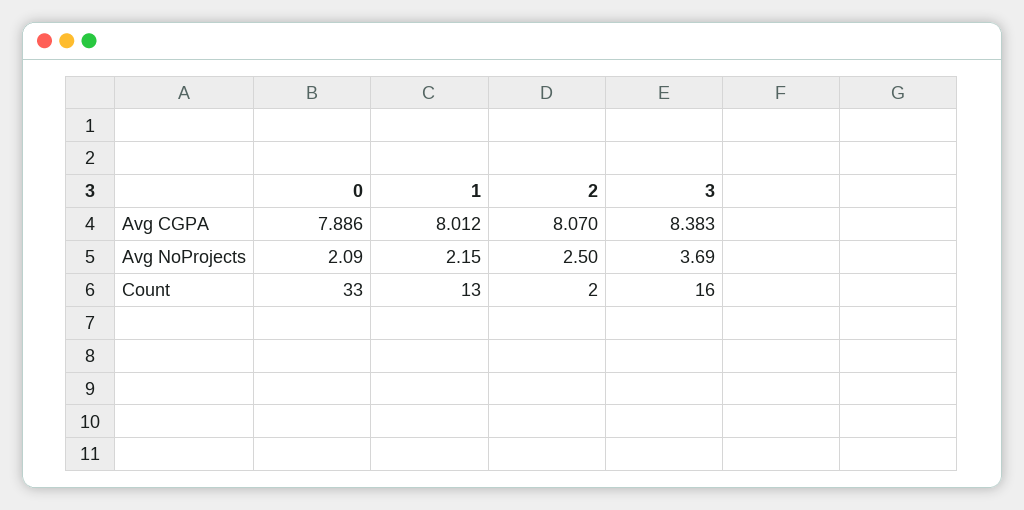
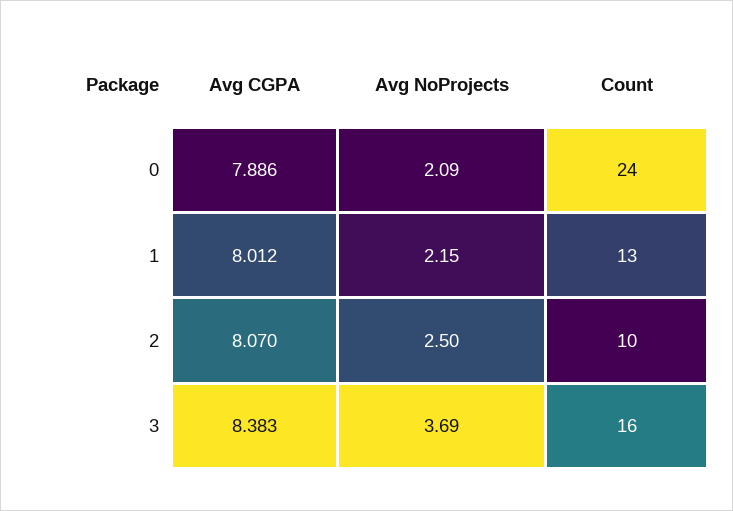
0, Count: 33 -> 24
2, Count: 2 -> 10

